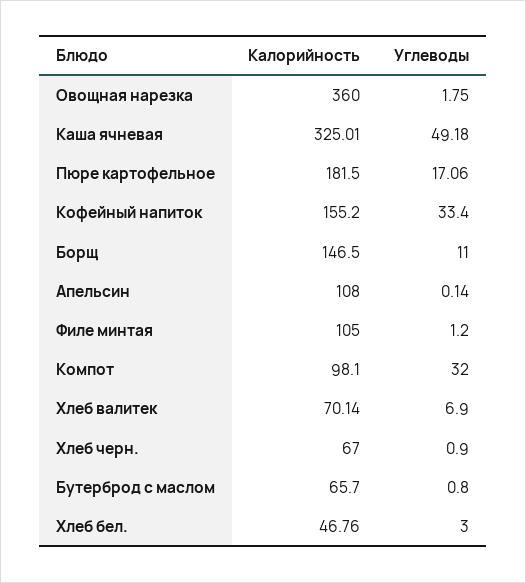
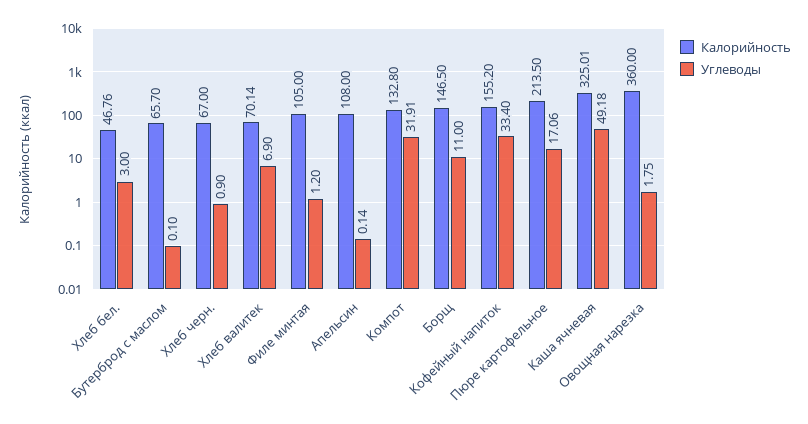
Калорийность, Пюре картофельное: 181.5 -> 213.5
Калорийность, Компот: 98.1 -> 132.8
Углеводы, Компот: 32 -> 31.91
Углеводы, Бутерброд с маслом: 0.8 -> 0.1

